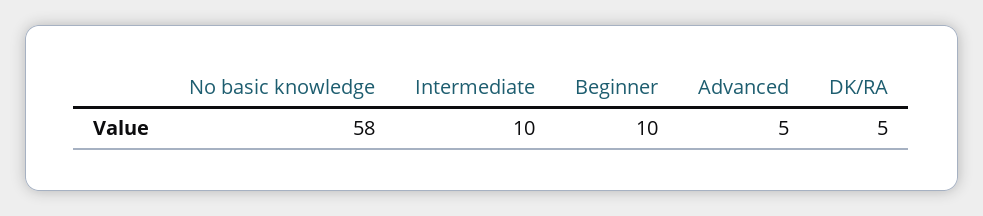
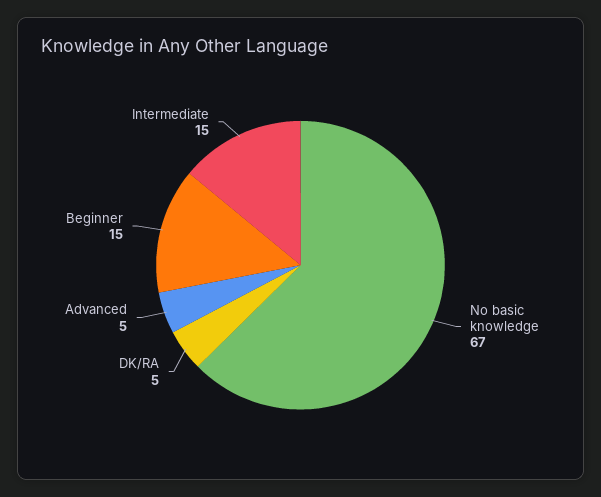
No basic knowledge: 58 -> 67
Intermediate: 10 -> 15
Beginner: 10 -> 15

